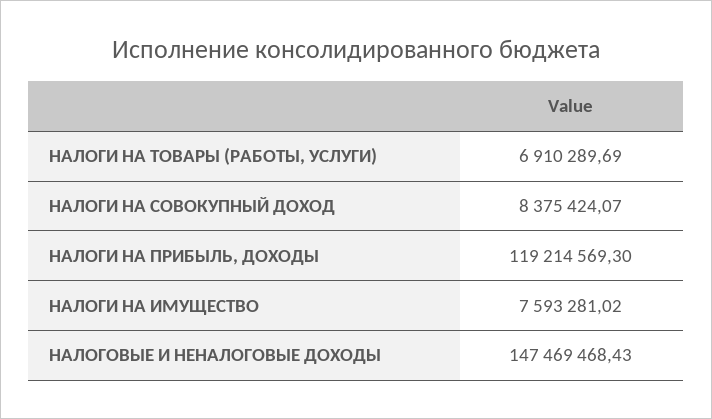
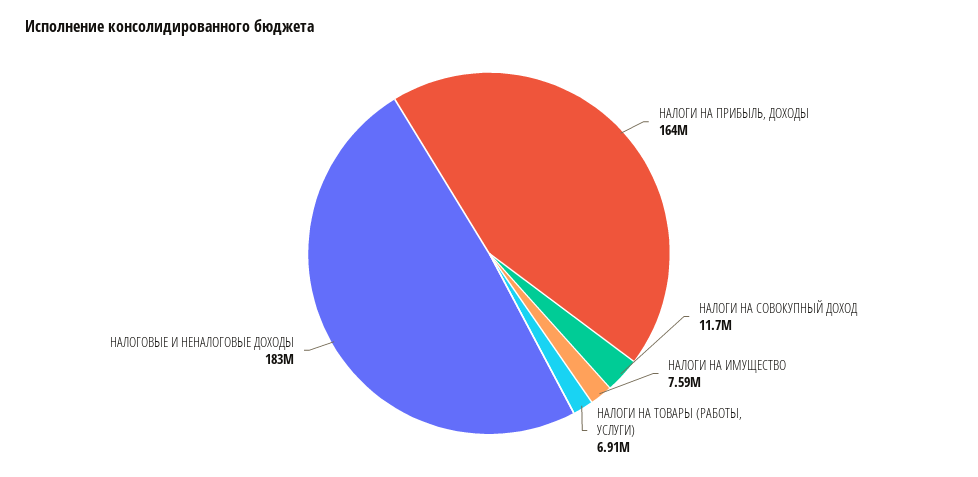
НАЛОГИ НА СОВОКУПНЫЙ ДОХОД: 8375424.07 -> 11700000
НАЛОГИ НА ПРИБЫЛЬ, ДОХОДЫ: 119214569.3 -> 164000000
НАЛОГОВЫЕ И НЕНАЛОГОВЫЕ ДОХОДЫ: 147469468.43 -> 183000000

